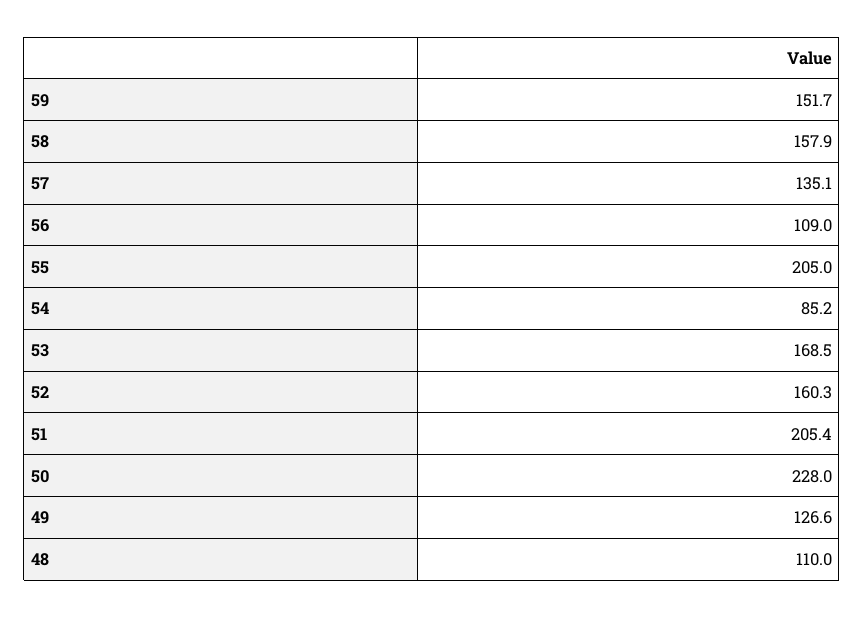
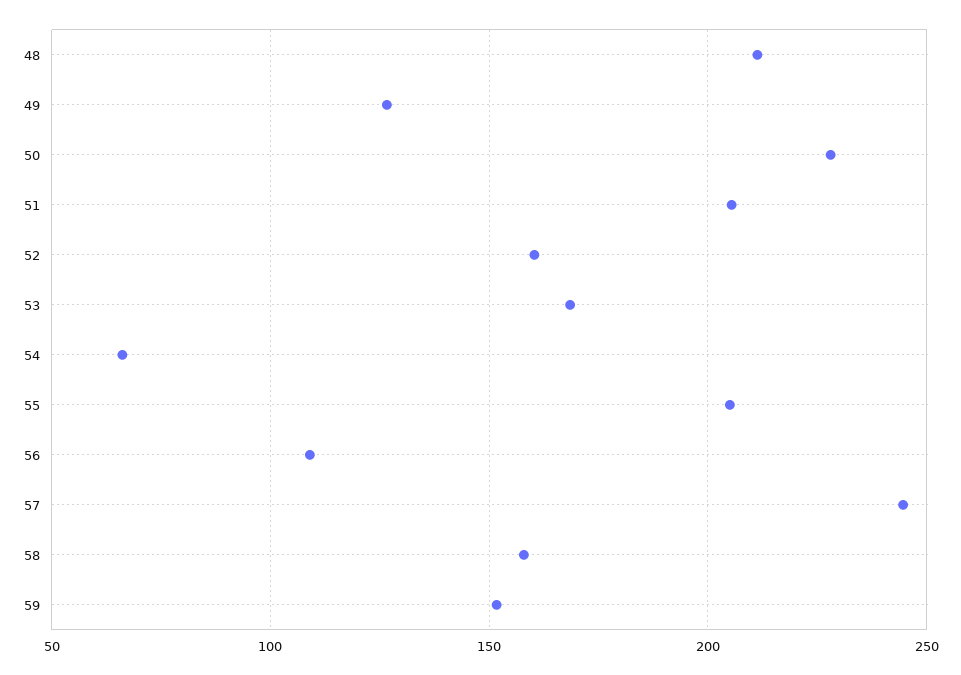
57: 135.1 -> 245
54: 85.2 -> 65
48: 110 -> 210

